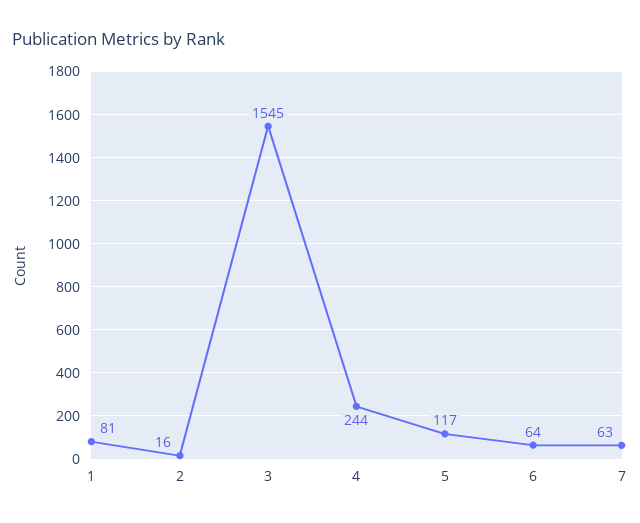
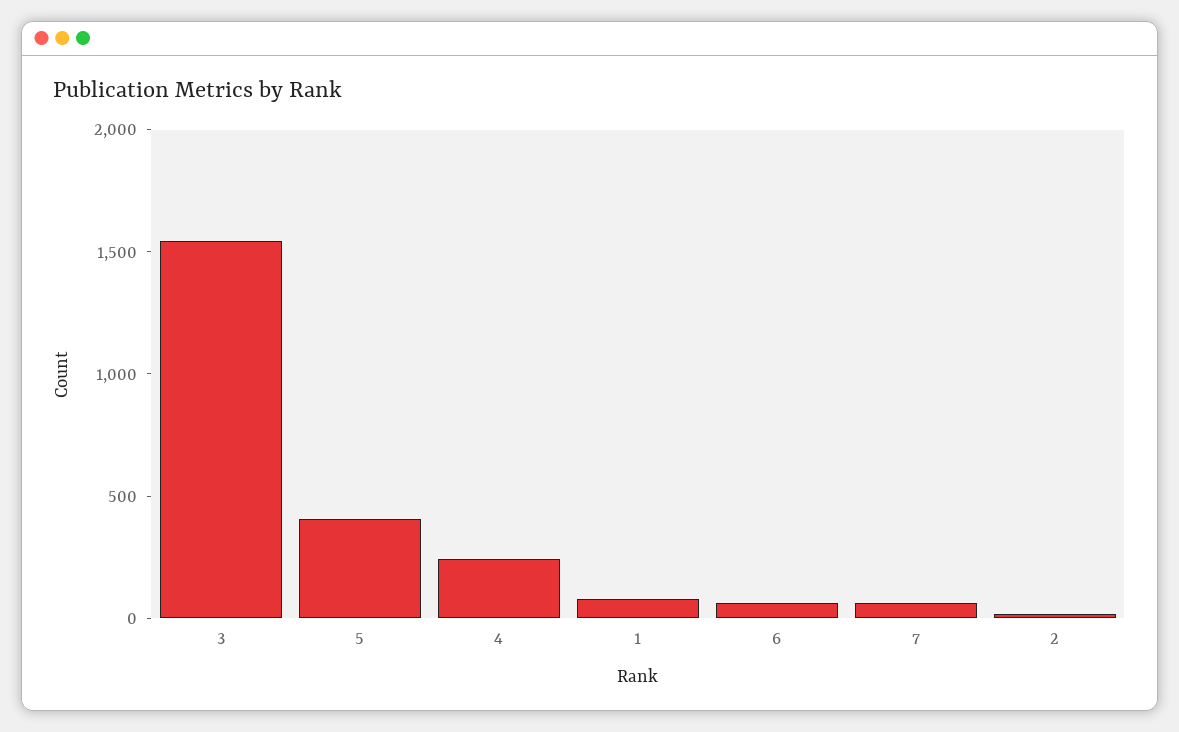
5: 117 -> 400

